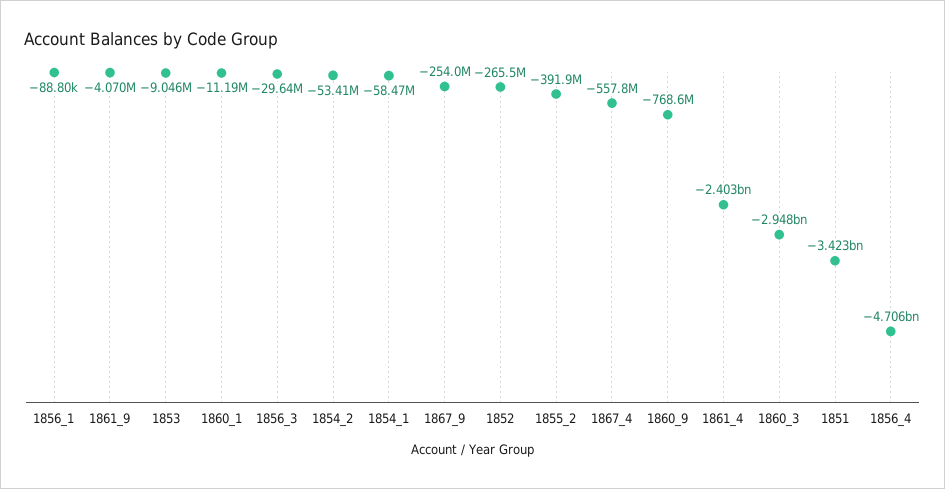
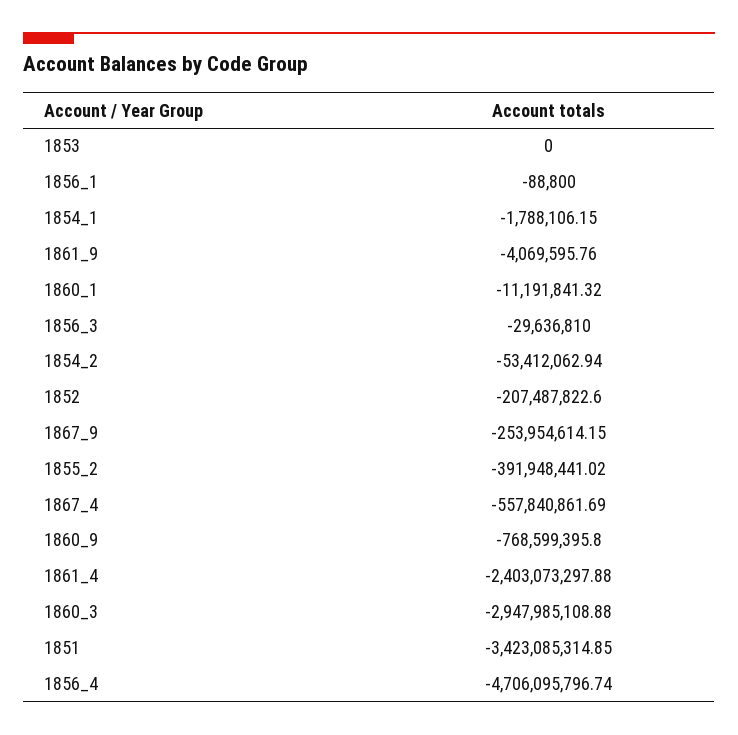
1853: -9046000 -> 0
1854_1: -58470000 -> -1788106.15
1852: -265500000 -> -207487822.6

